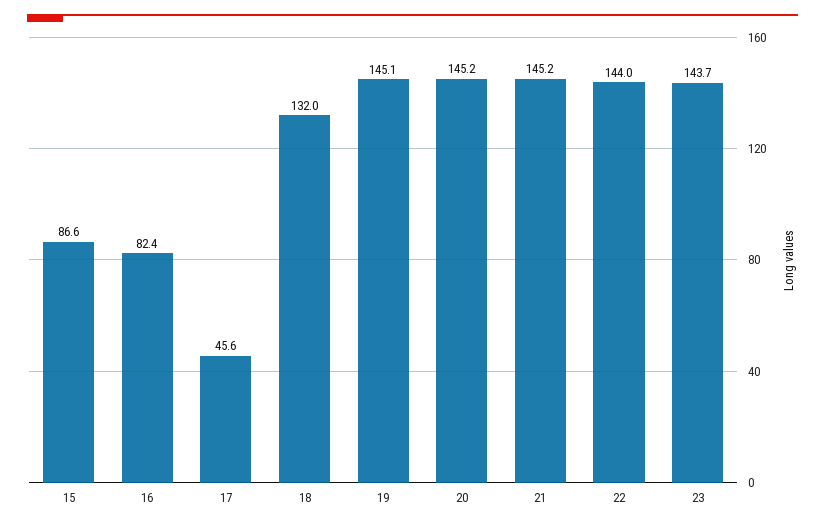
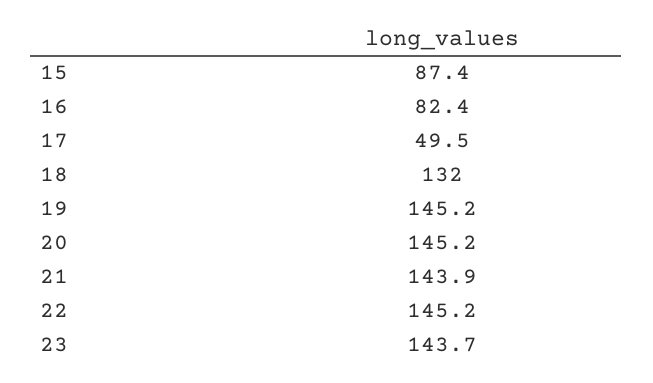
15: 86.6 -> 87.4
17: 45.6 -> 49.5
19: 145.1 -> 145.2
21: 145.2 -> 143.9
22: 144 -> 145.2

